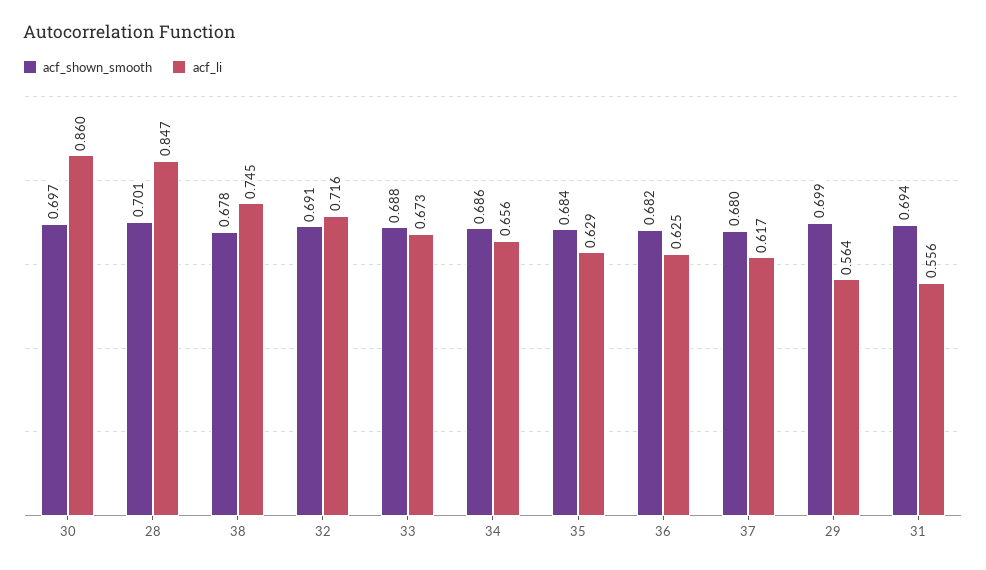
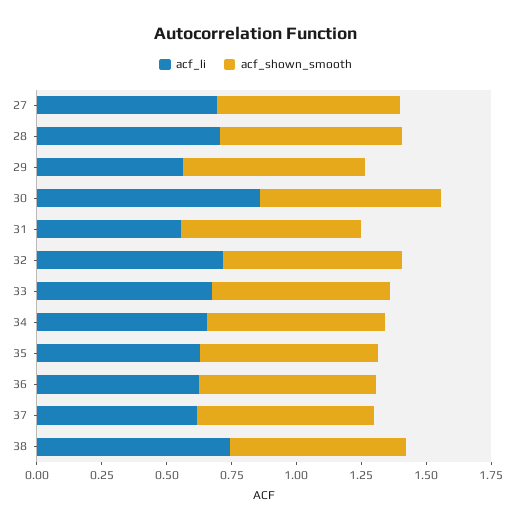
acf_li, 28: 0.847 -> 0.7
acf_li, 27: none -> 0.7
acf_shown_smooth, 27: none -> 0.7

